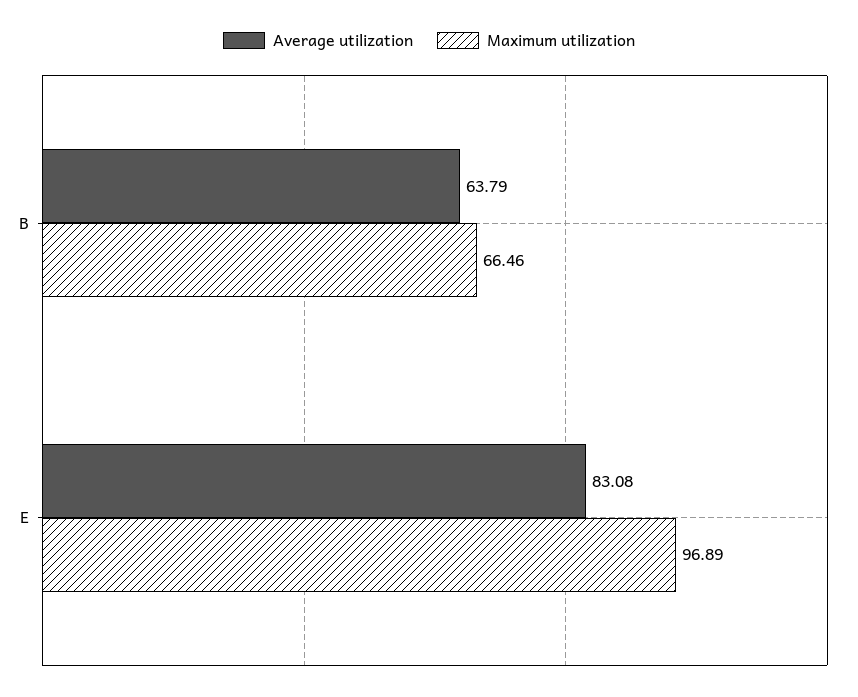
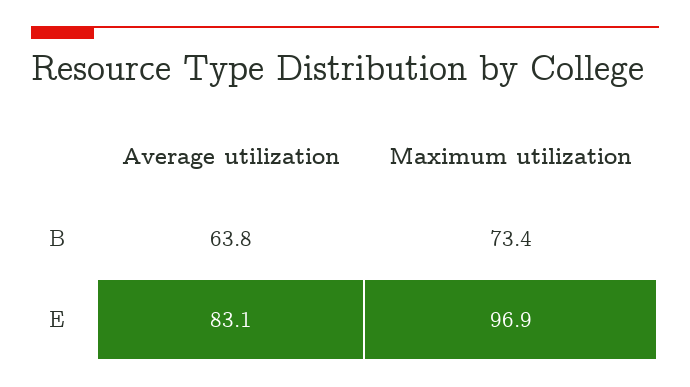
Maximum utilization, B: 66.46 -> 73.4

